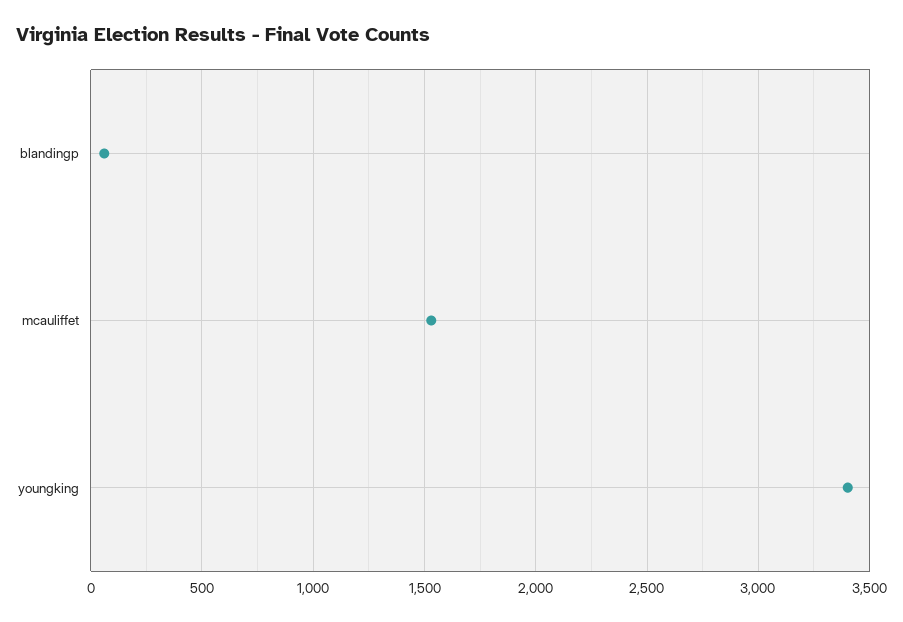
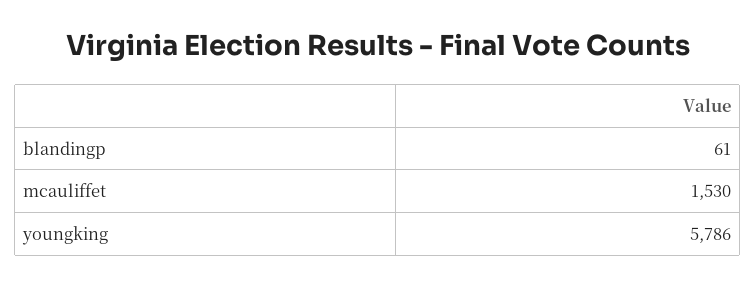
youngking: 3400 -> 5786

